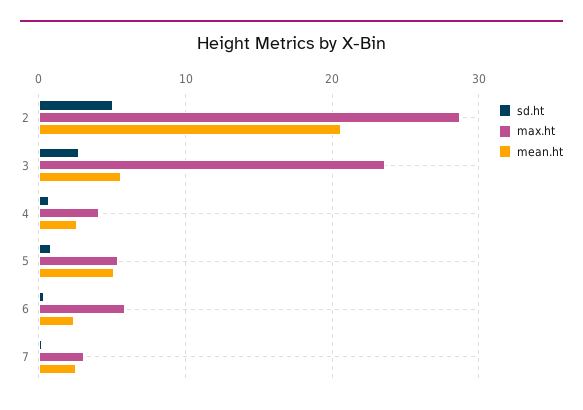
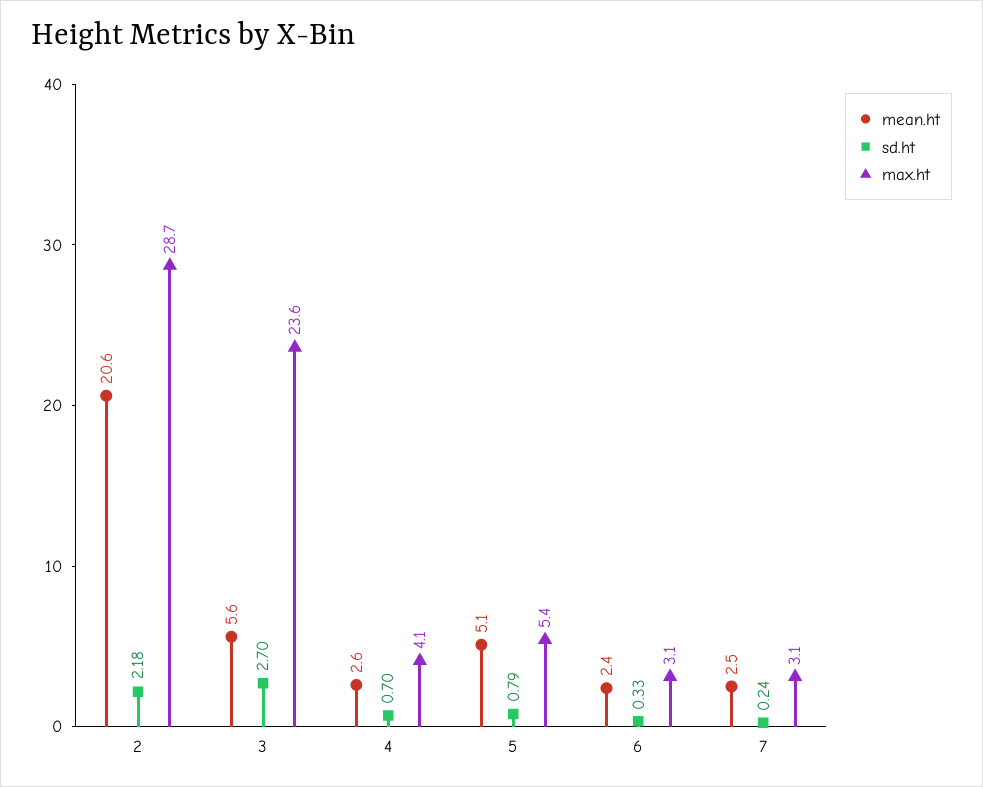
sd.ht, 2: 5 -> 2.18
max.ht, 6: 6 -> 3.1

